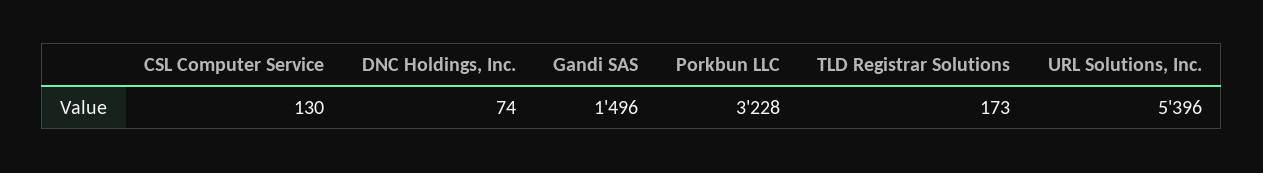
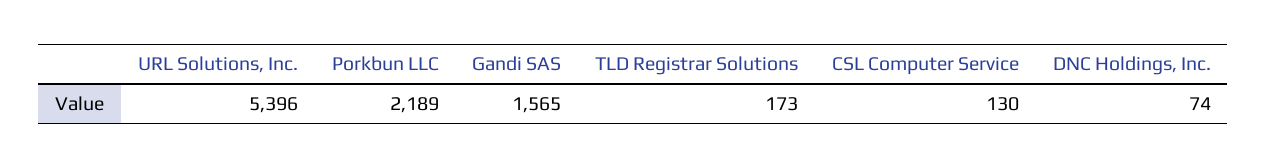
Gandi SAS: 1496 -> 1565
Porkbun LLC: 3228 -> 2189

